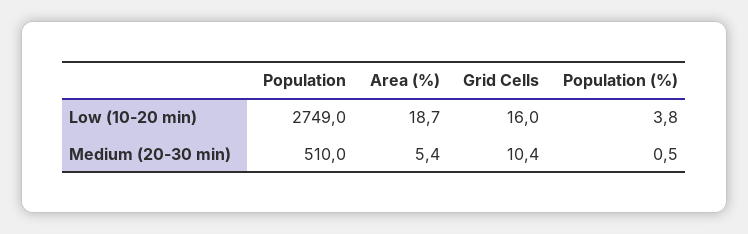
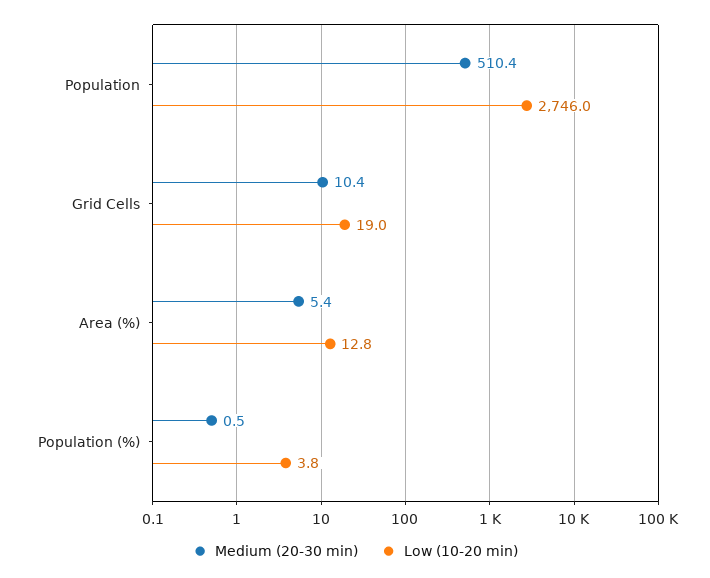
Low (10-20 min), Population: 2749 -> 2746
Low (10-20 min), Area (%): 18.7 -> 12.8
Low (10-20 min), Grid Cells: 16 -> 19
Medium (20-30 min), Population: 510 -> 510.4

